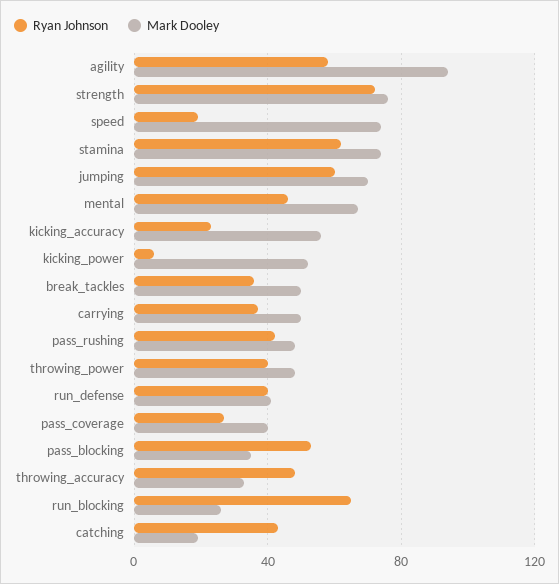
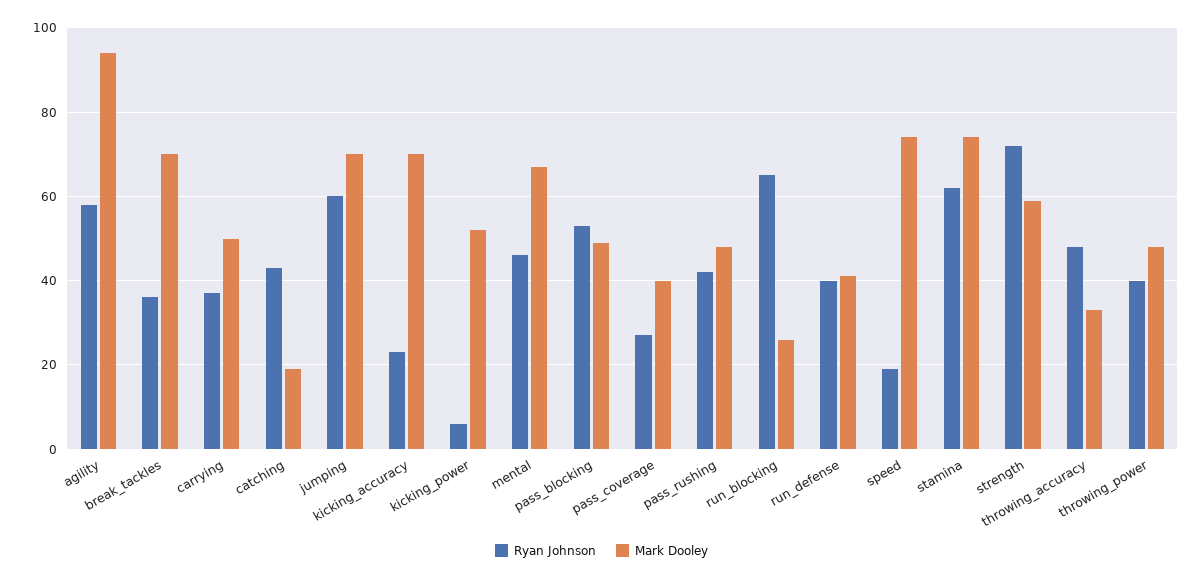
Mark Dooley, strength: 75 -> 60
Mark Dooley, kicking_accuracy: 55 -> 70
Mark Dooley, break_tackles: 50 -> 70
Mark Dooley, pass_blocking: 35 -> 50

